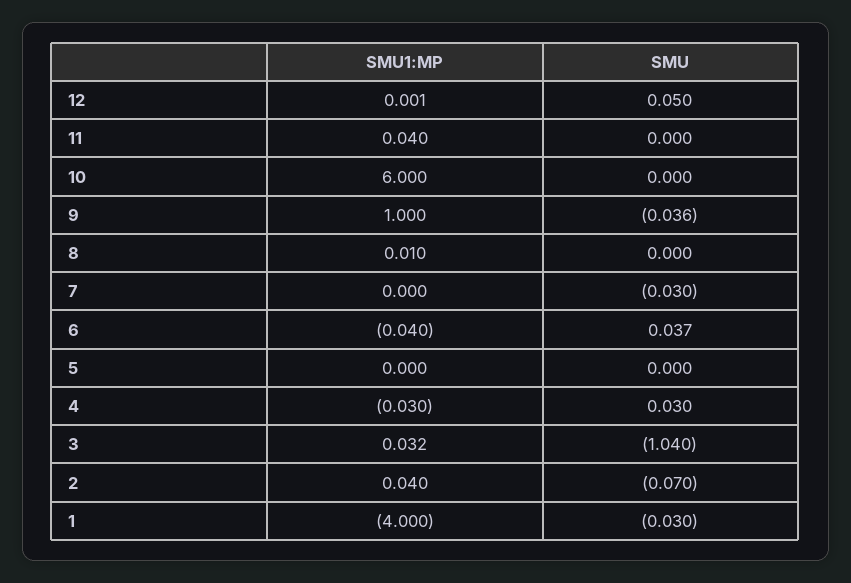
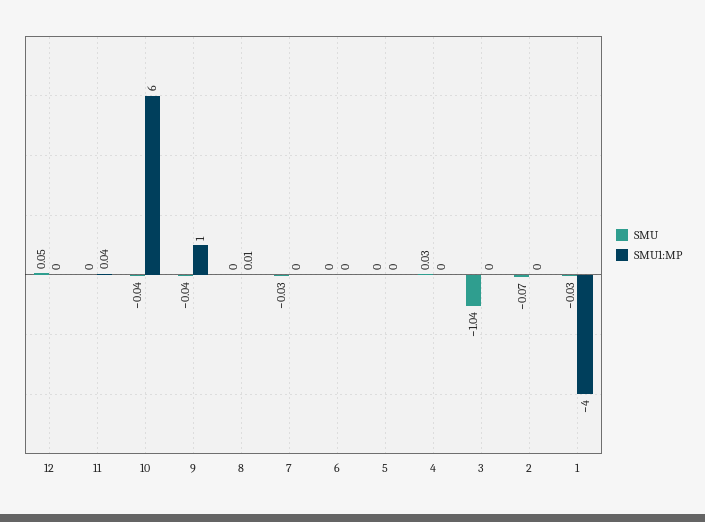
SMU, 10: 0 -> -0.04
SMU1:MP, 6: -0.04 -> 0
SMU, 6: 0.037 -> 0
SMU1:MP, 4: -0.03 -> 0
SMU1:MP, 3: 0.032 -> 0
SMU1:MP, 2: 0.04 -> 0

